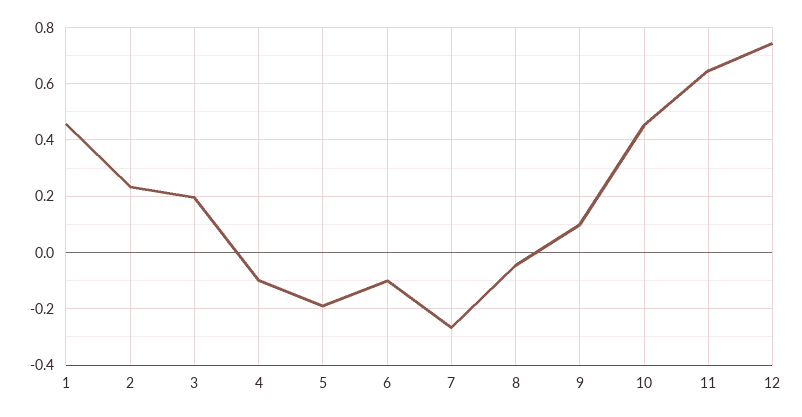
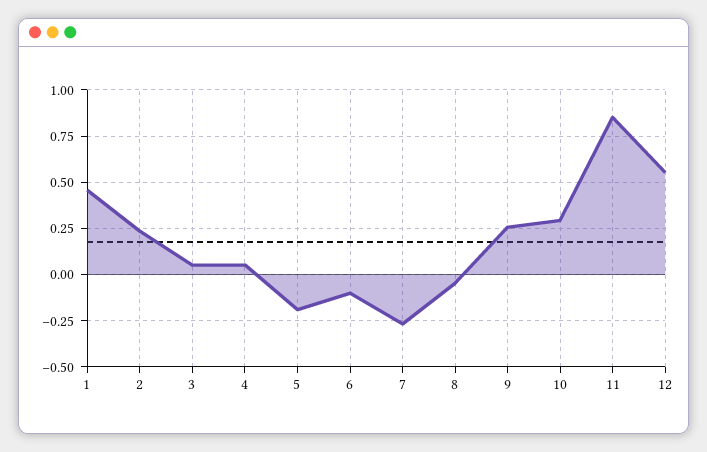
3: 0.2 -> 0.05
4: -0.1 -> 0.05
9: 0.1 -> 0.25
10: 0.45 -> 0.3
11: 0.65 -> 0.85
12: 0.75 -> 0.55

